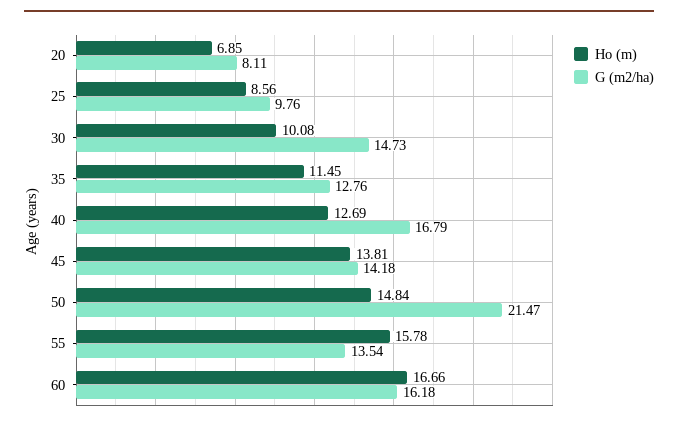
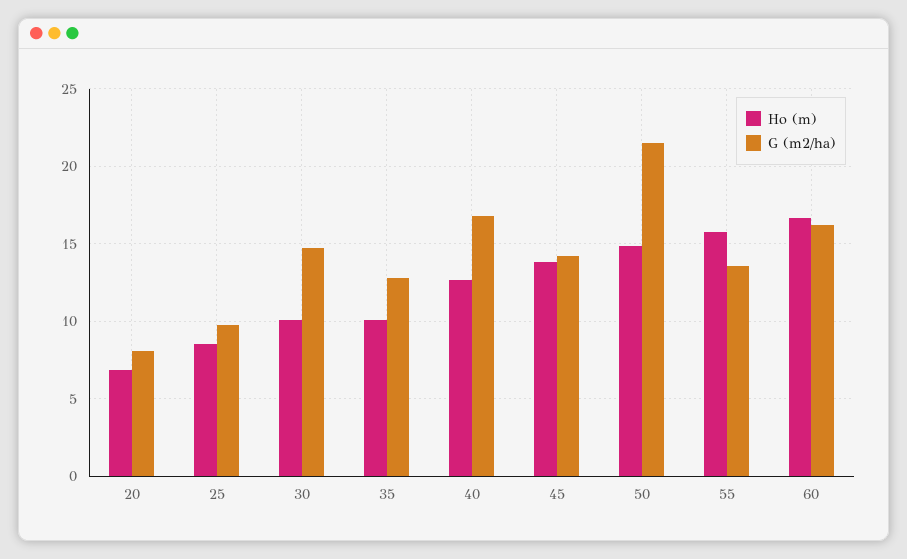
Ho (m), 35: 11.45 -> 10

